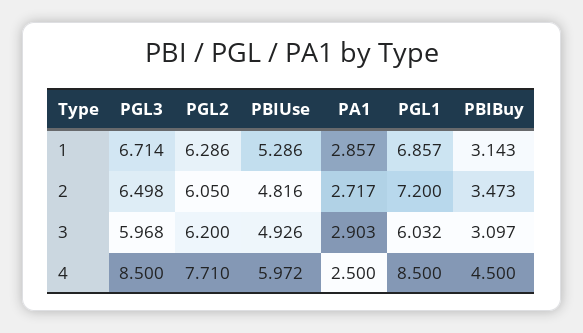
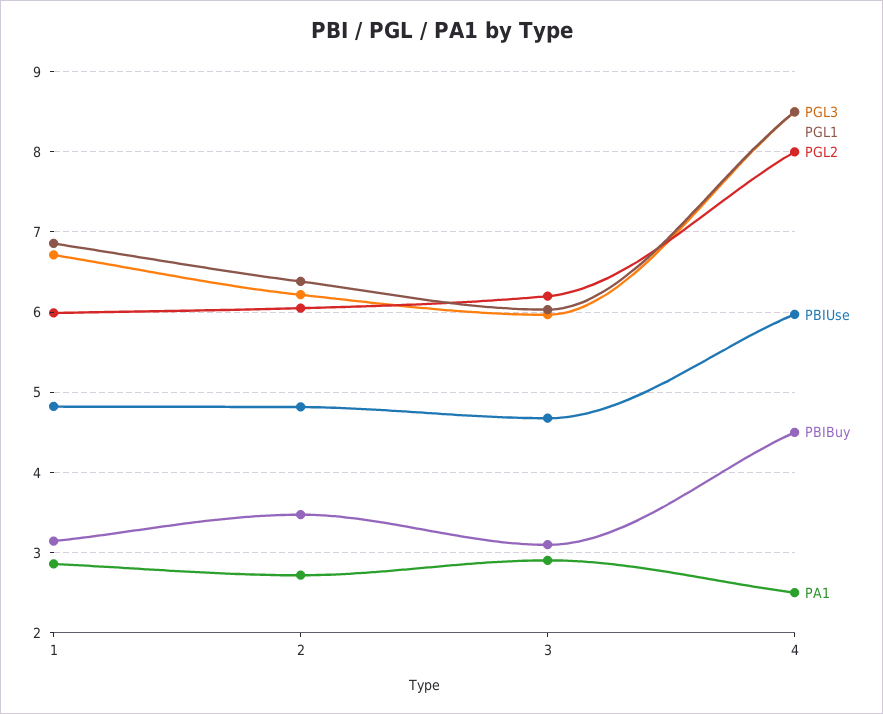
PGL2, 1: 6.286 -> 6
PBIUse, 1: 5.286 -> 4.8
PGL3, 2: 6.498 -> 6.2
PGL1, 2: 7.2 -> 6.4
PBIUse, 3: 4.926 -> 4.7
PGL2, 4: 7.71 -> 8

